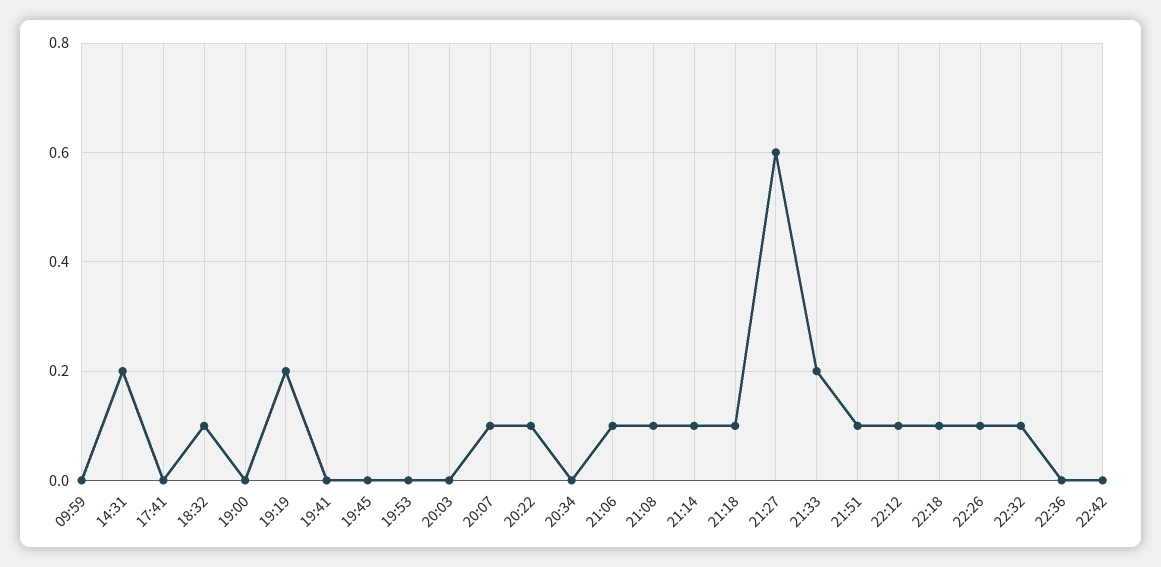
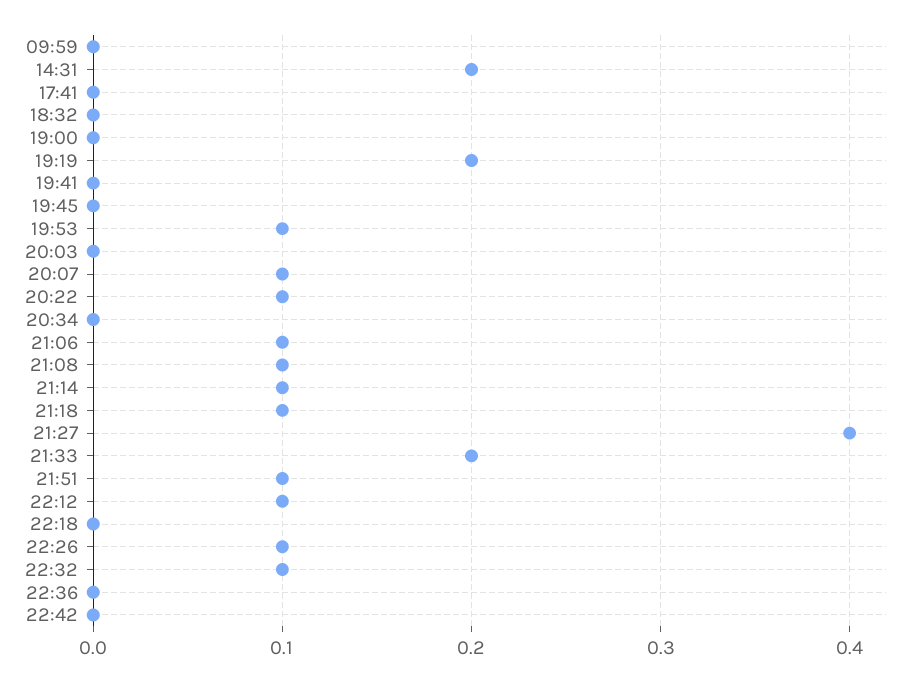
18:32: 0.1 -> 0
19:53: 0 -> 0.1
21:27: 0.6 -> 0.4
22:18: 0.1 -> 0

